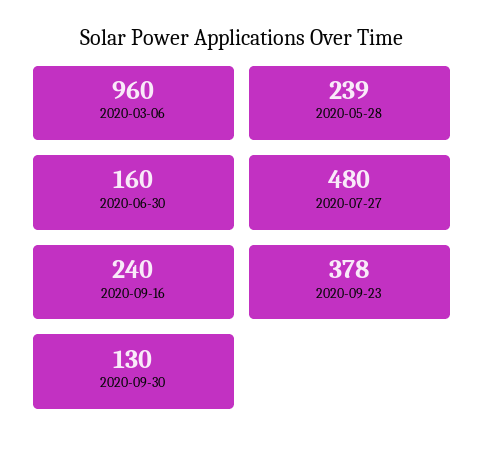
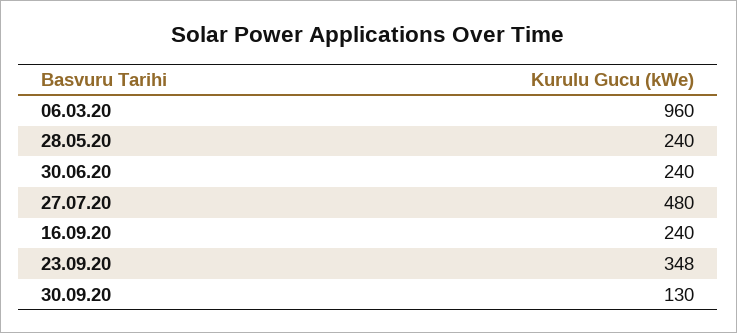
2020-05-28: 239 -> 240
2020-06-30: 160 -> 240
2020-09-23: 378 -> 348

